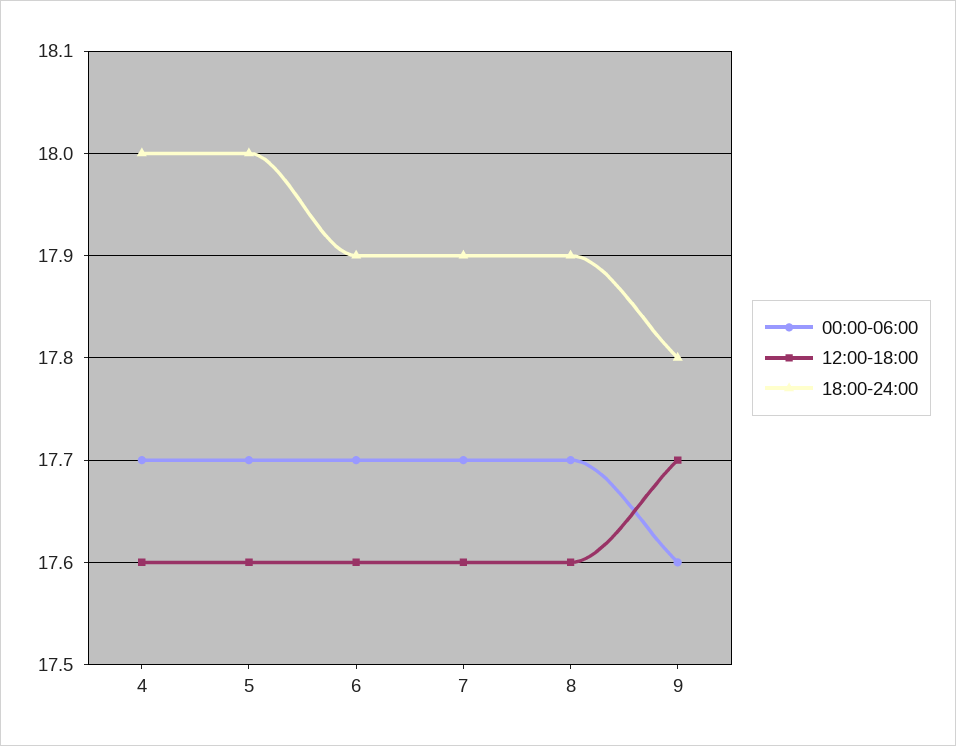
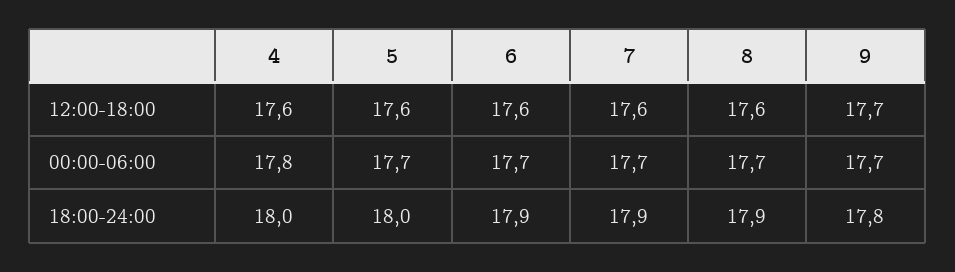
00:00-06:00, 4: 17.7 -> 17.8
00:00-06:00, 9: 17.6 -> 17.7

